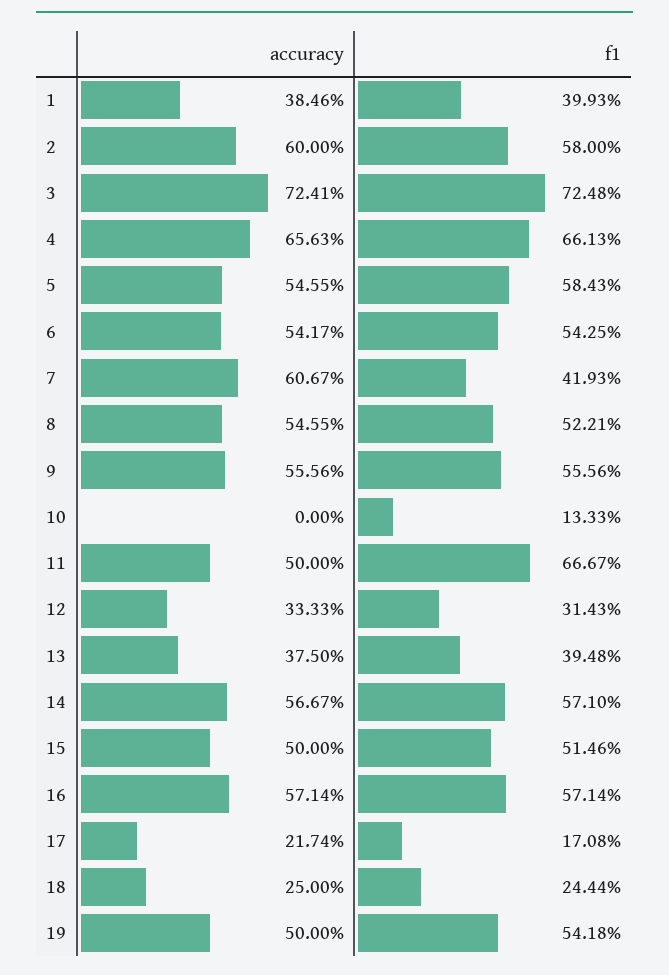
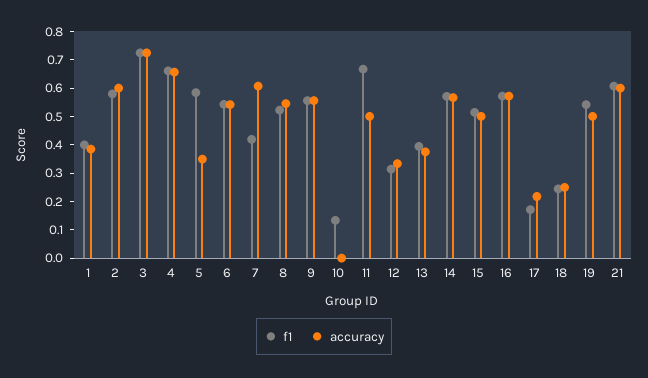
accuracy, 5: 0.5455 -> 0.35
f1, 21: none -> 0.6
accuracy, 21: none -> 0.6

